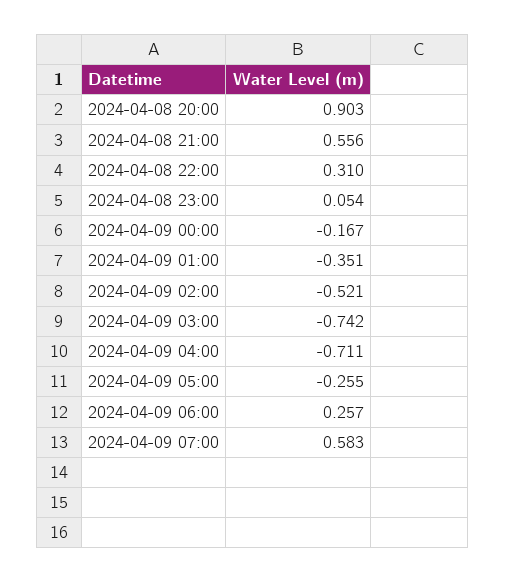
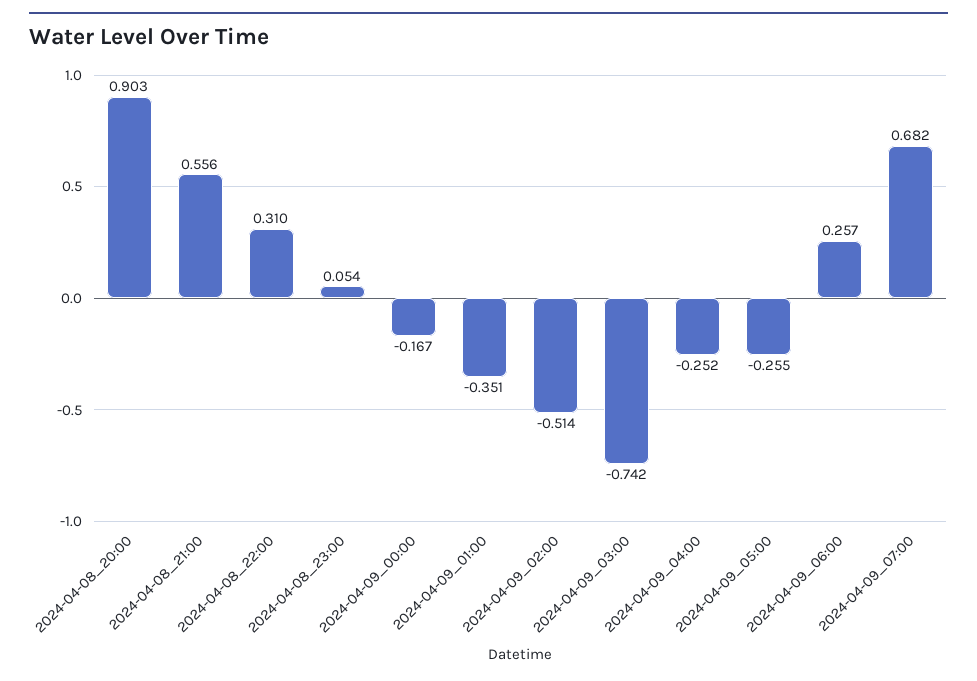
2024-04-09 02:00: -0.521 -> -0.514
2024-04-09 04:00: -0.711 -> -0.252
2024-04-09 07:00: 0.583 -> 0.682

